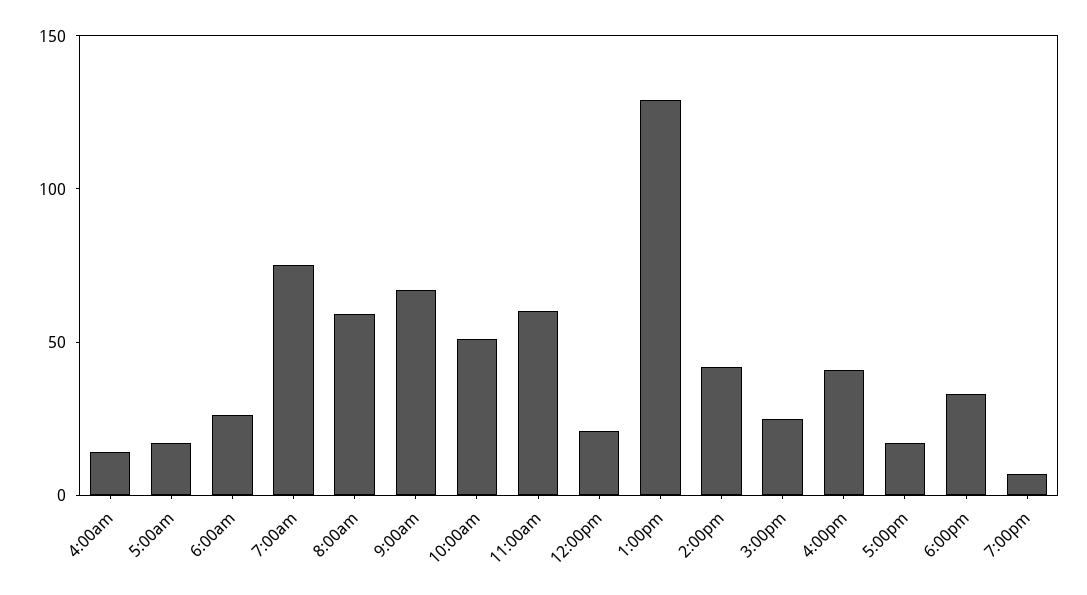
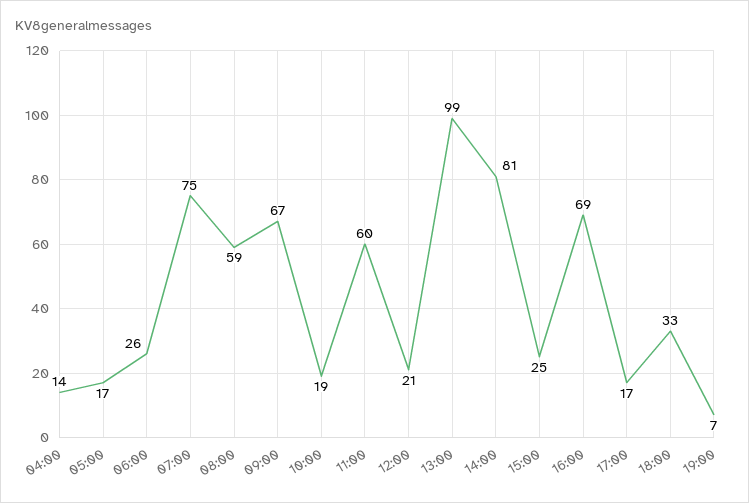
10:00am: 50 -> 19
1:00pm: 130 -> 99
2:00pm: 40 -> 81
4:00pm: 40 -> 69

